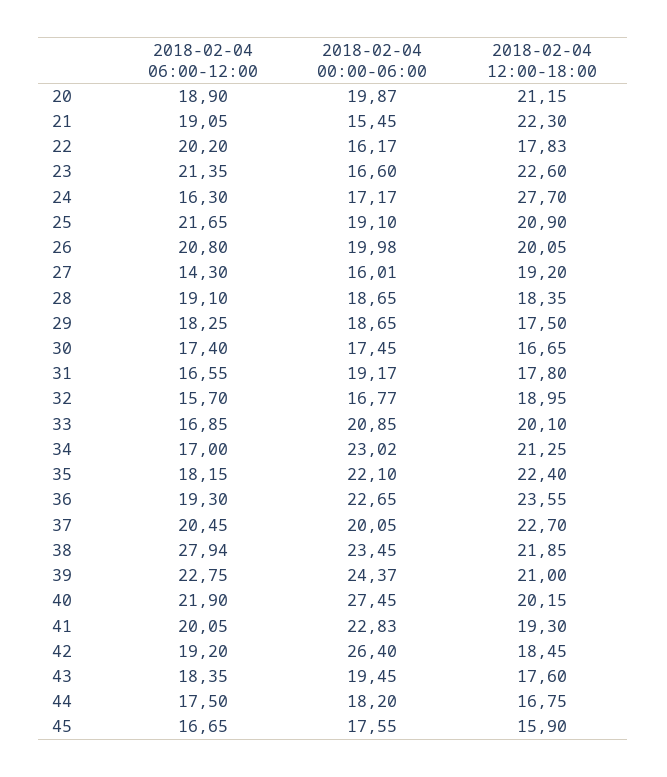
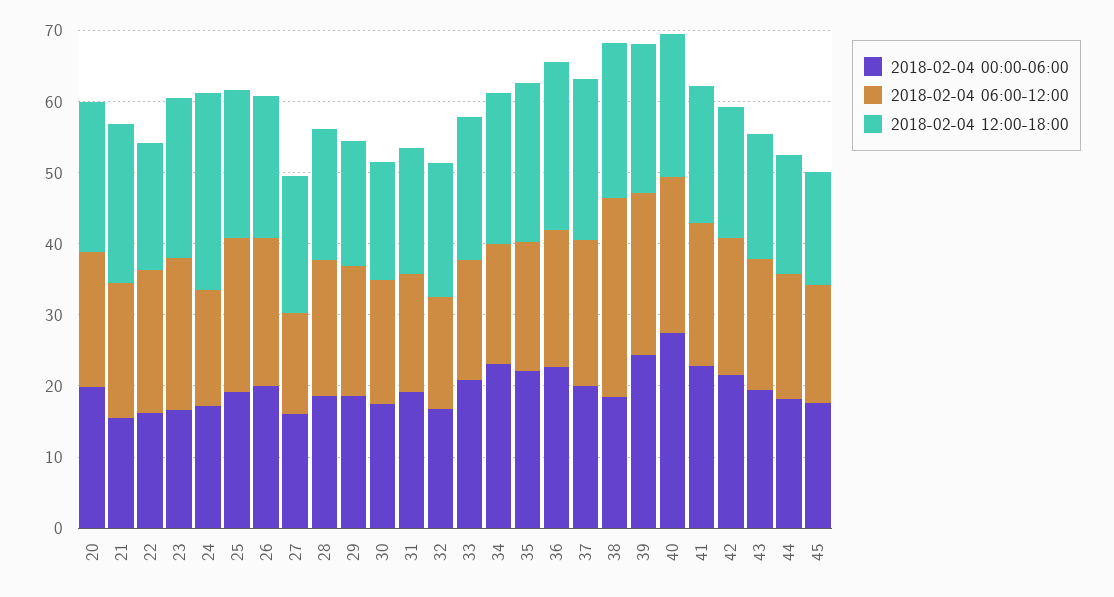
2018-02-04 00:00-06:00, 38: 23.45 -> 18
2018-02-04 00:00-06:00, 42: 26.4 -> 22

